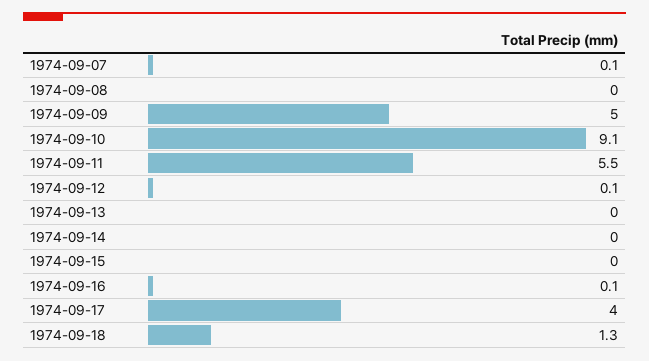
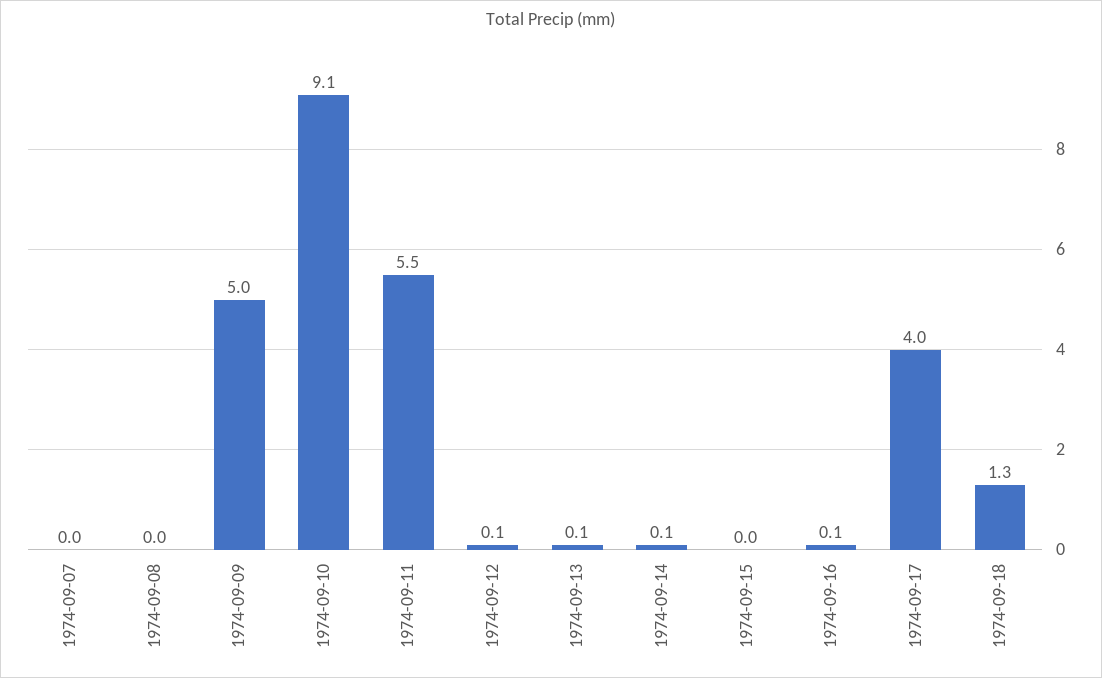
1974-09-07: 0.1 -> 0
1974-09-13: 0 -> 0.1
1974-09-14: 0 -> 0.1

